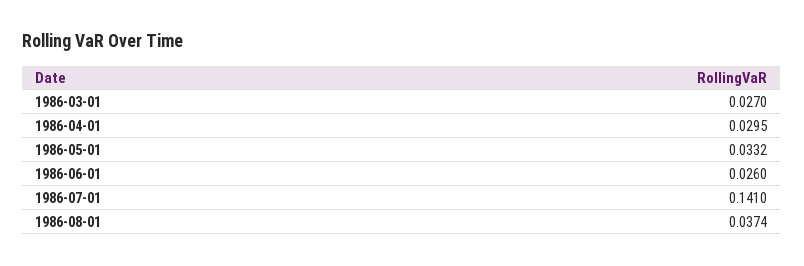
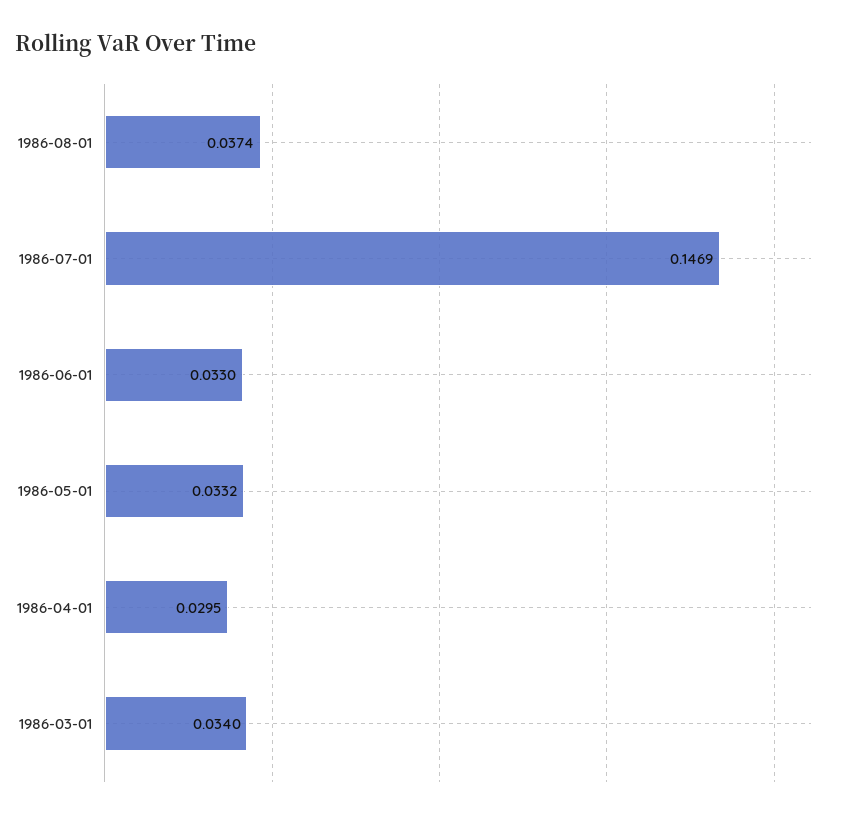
1986-03-01: 0.027 -> 0.034
1986-06-01: 0.026 -> 0.033
1986-07-01: 0.141 -> 0.1469

